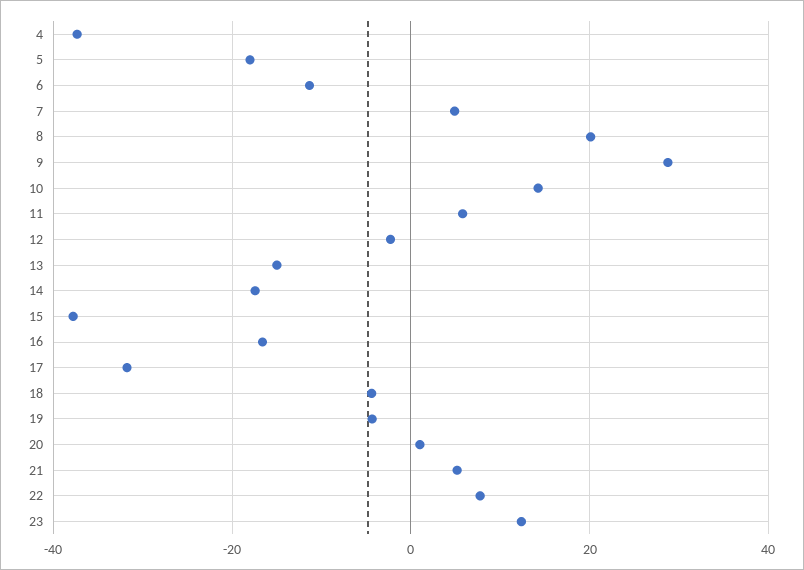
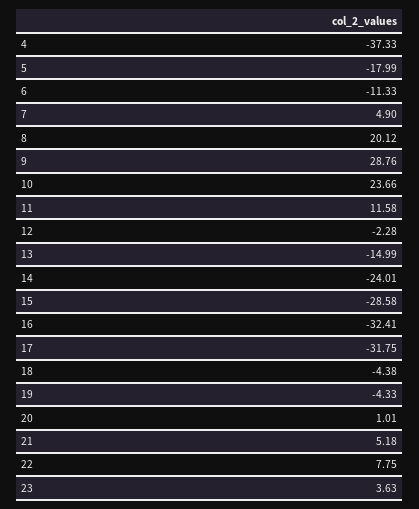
10: 14 -> 23.66
11: 6 -> 11.58
14: -18 -> -24.01
15: -38 -> -28.58
16: -16 -> -32.41
23: 12 -> 3.63

